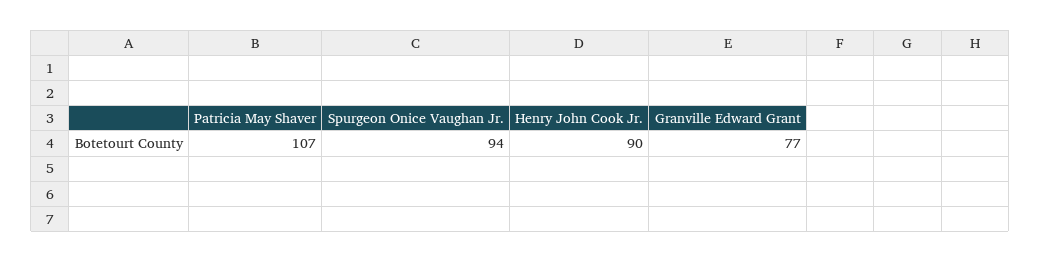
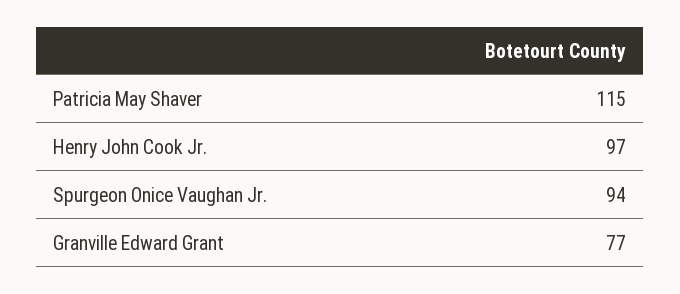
Patricia May Shaver: 107 -> 115
Henry John Cook Jr.: 90 -> 97

